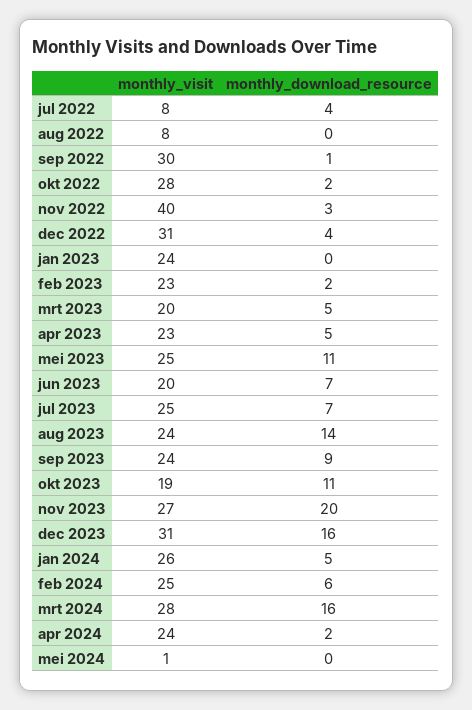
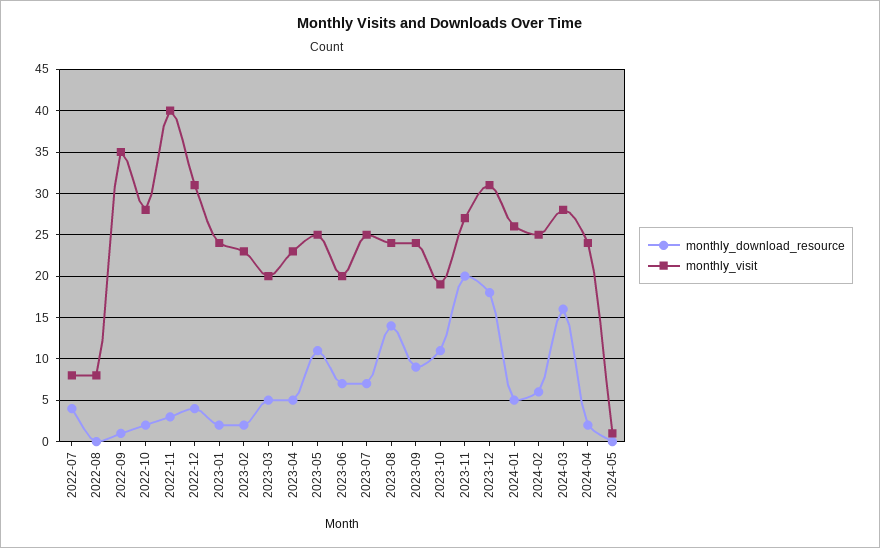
monthly_visit, sep 2022: 30 -> 35
monthly_download_resource, jan 2023: 0 -> 2
monthly_download_resource, dec 2023: 16 -> 18

